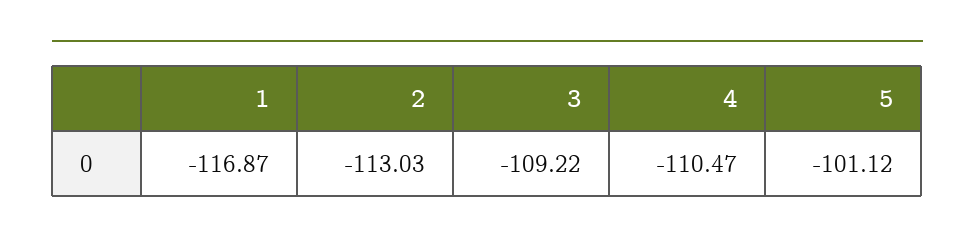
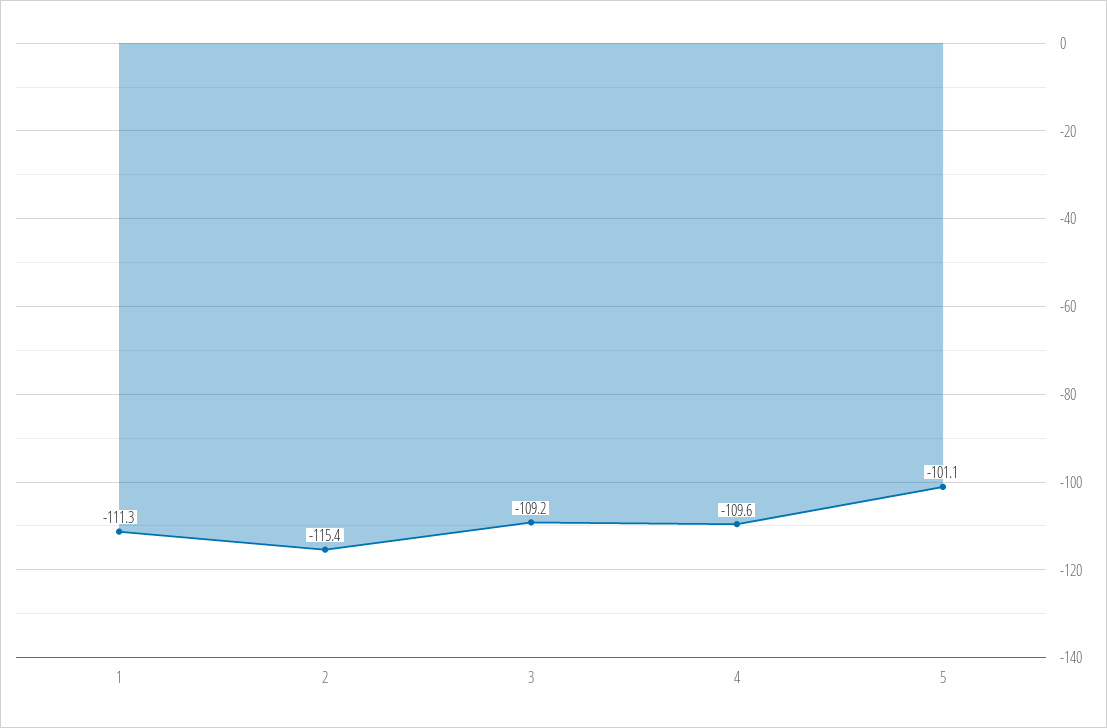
1: -116.87 -> -111.3
2: -113.03 -> -115.4
4: -110.47 -> -109.6

